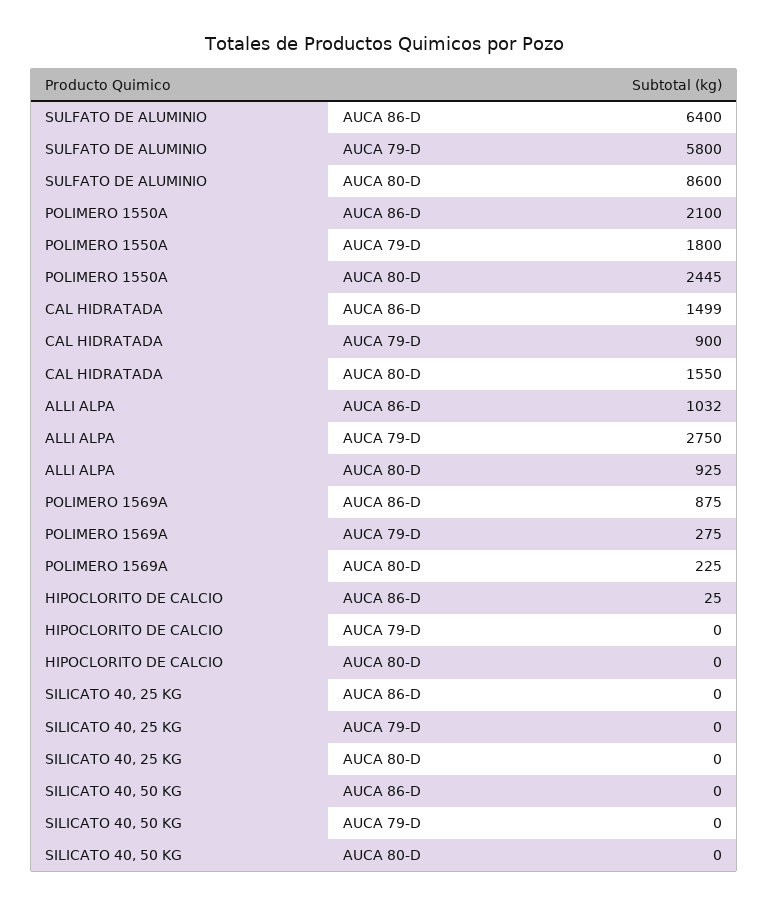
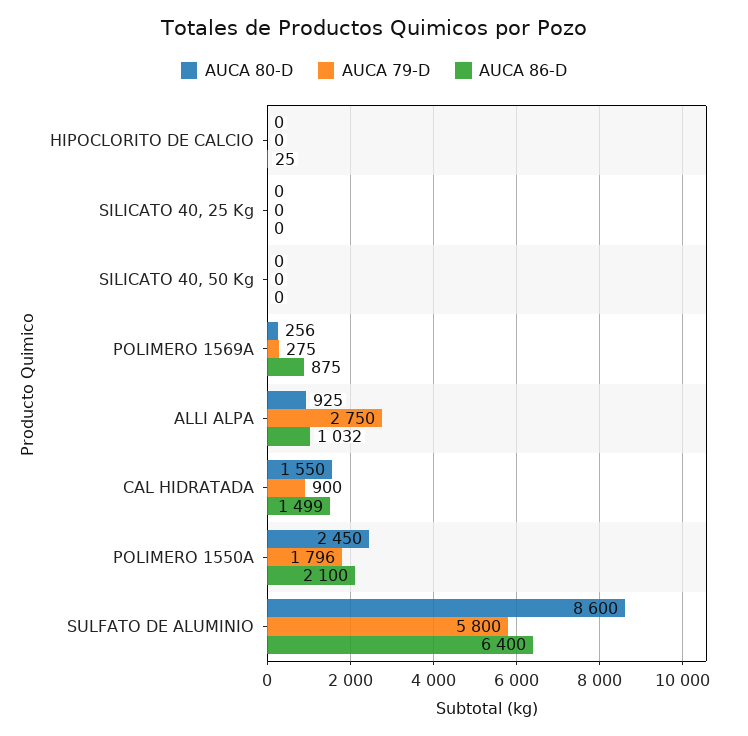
AUCA 79-D, POLIMERO 1550A: 1800 -> 1796
AUCA 80-D, POLIMERO 1550A: 2445 -> 2450
AUCA 80-D, POLIMERO 1569A: 225 -> 256

